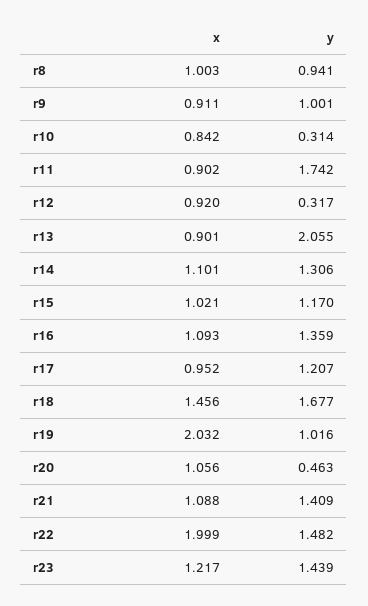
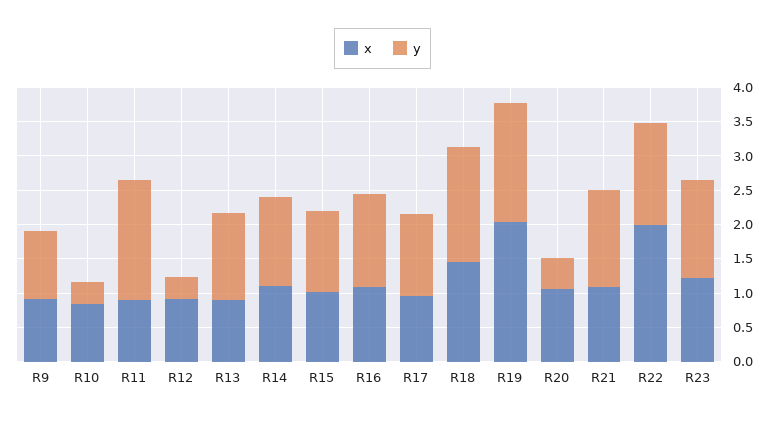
x, r8: 1.003 -> none
y, r8: 0.941 -> none
y, r13: 2.055 -> 1.25
y, r19: 1.016 -> 1.75

